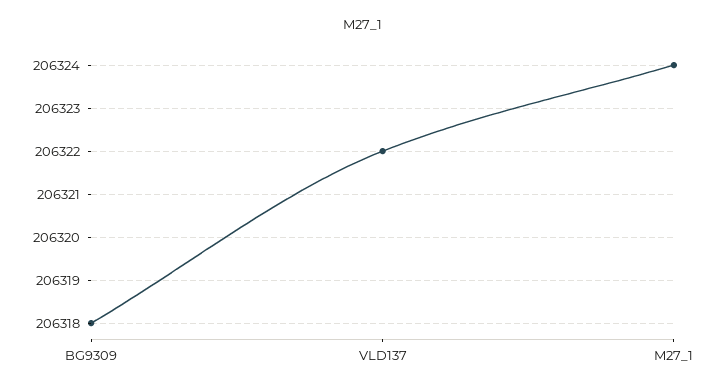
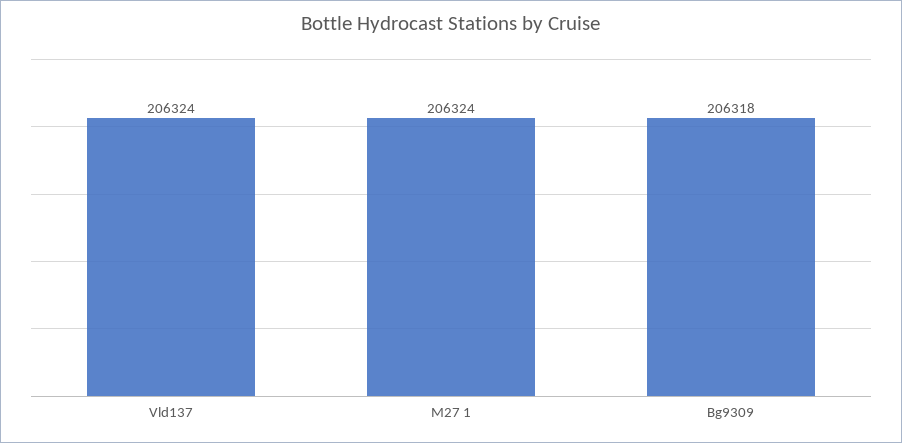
VLD137: 206322 -> 206324

